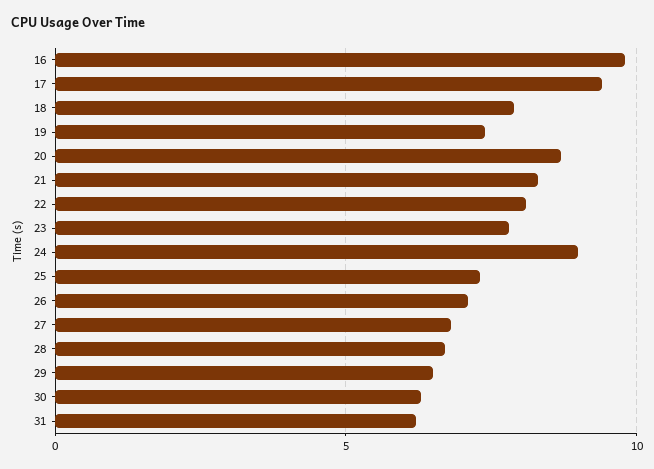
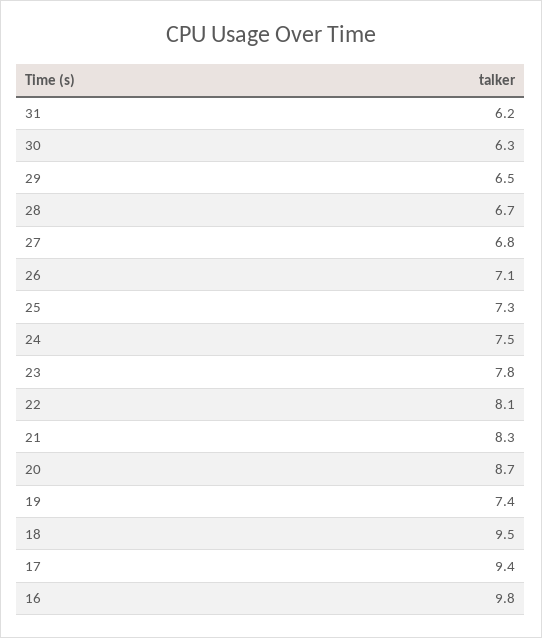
18: 8 -> 9.5
24: 9 -> 7.5

